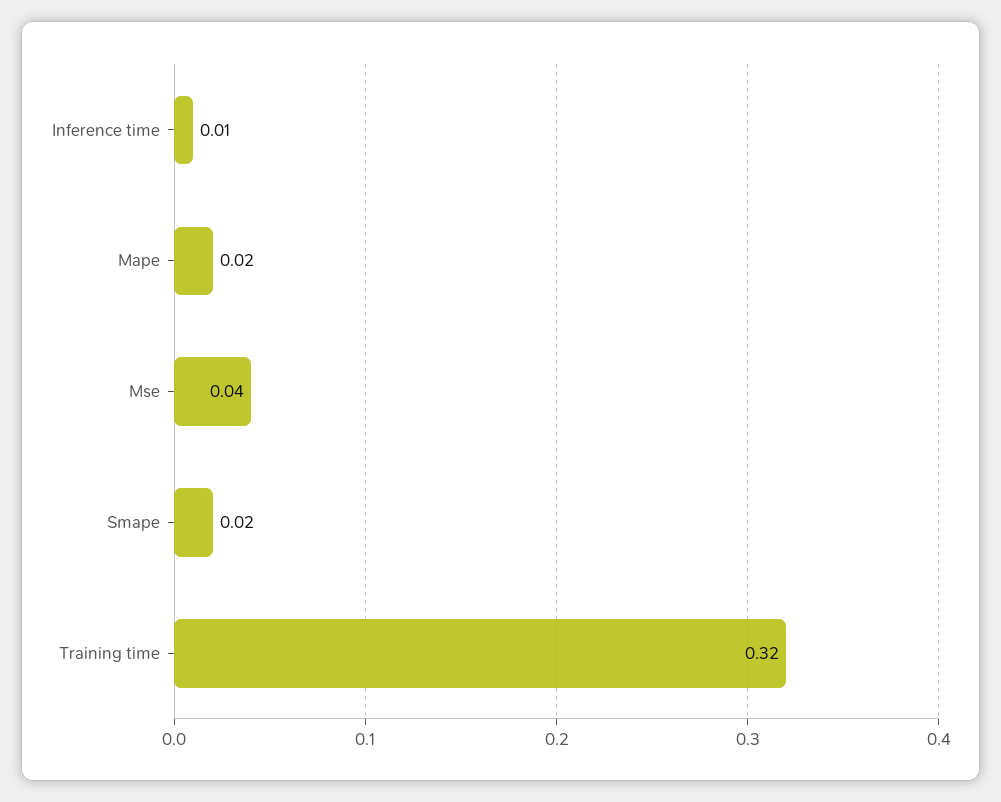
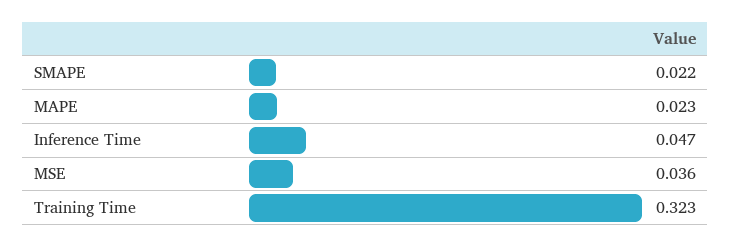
Inference time: 0.01 -> 0.047

